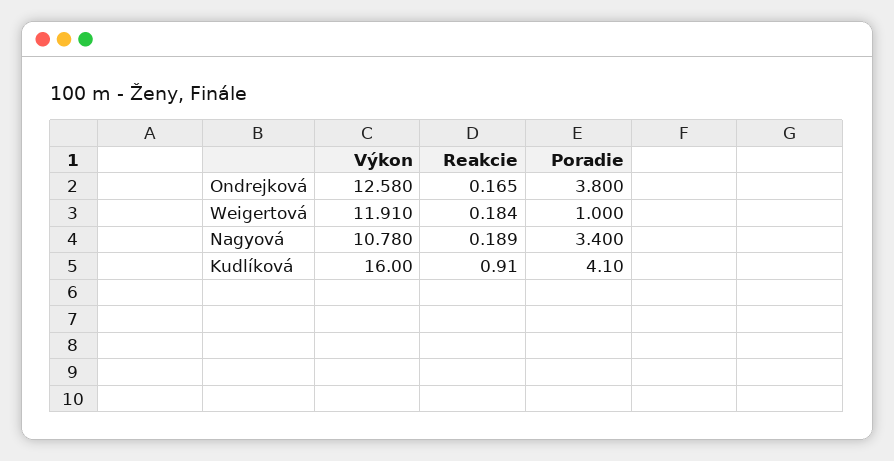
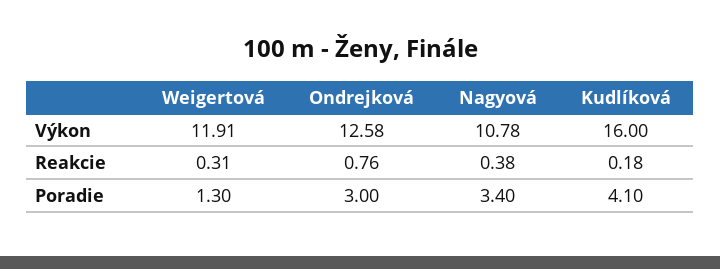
Reakcie, Ondrejková: 0.165 -> 0.76
Poradie, Ondrejková: 3.8 -> 3
Reakcie, Weigertová: 0.184 -> 0.31
Poradie, Weigertová: 1 -> 1.3
Reakcie, Nagyová: 0.189 -> 0.38
Reakcie, Kudlíková: 0.91 -> 0.18

